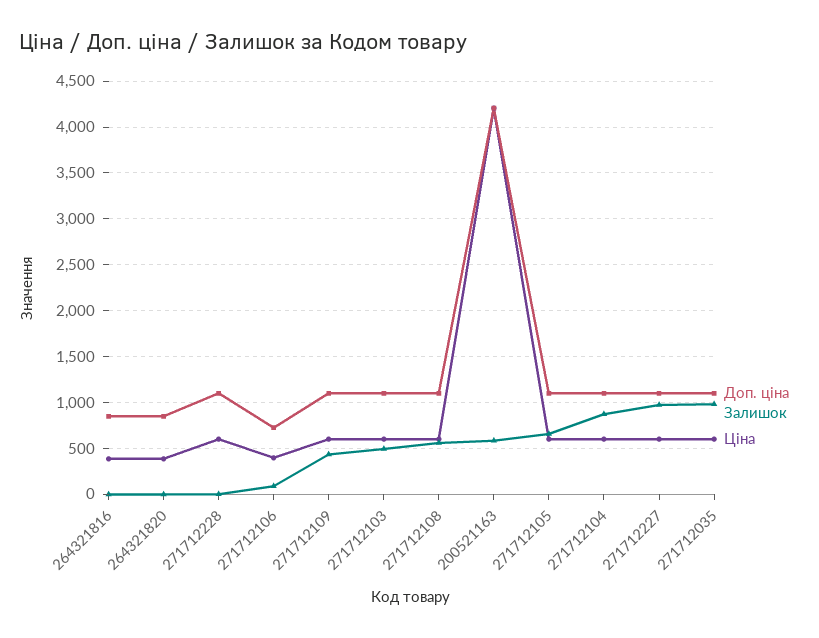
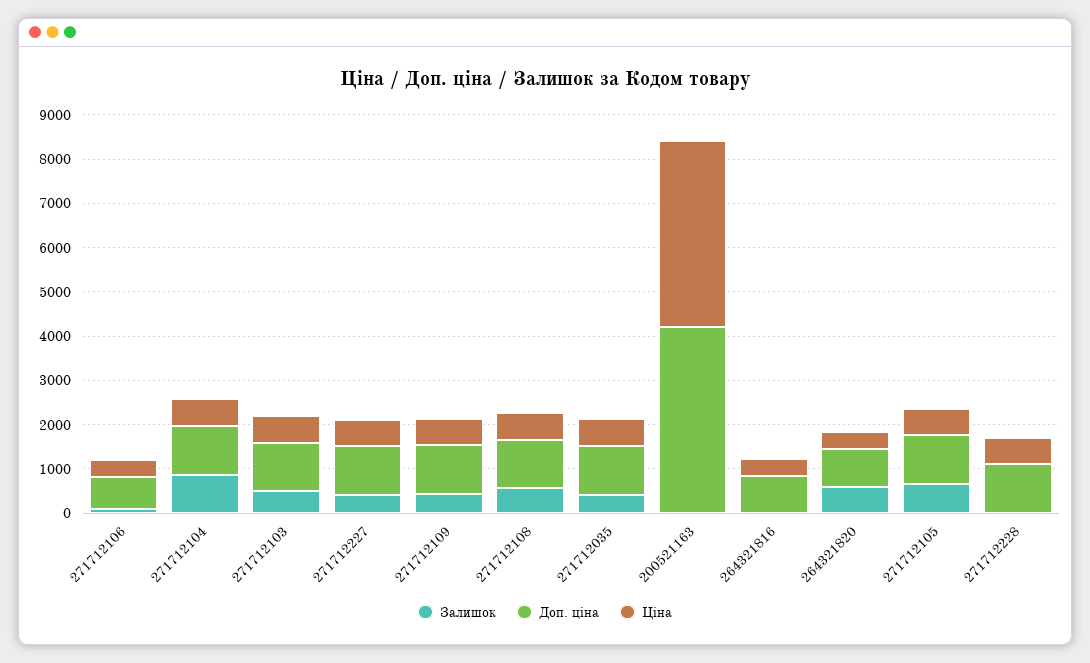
Залишок, 264321820: 0 -> 600
Залишок, 200521163: 600 -> 0
Залишок, 271712227: 1000 -> 400
Залишок, 271712035: 1000 -> 400

